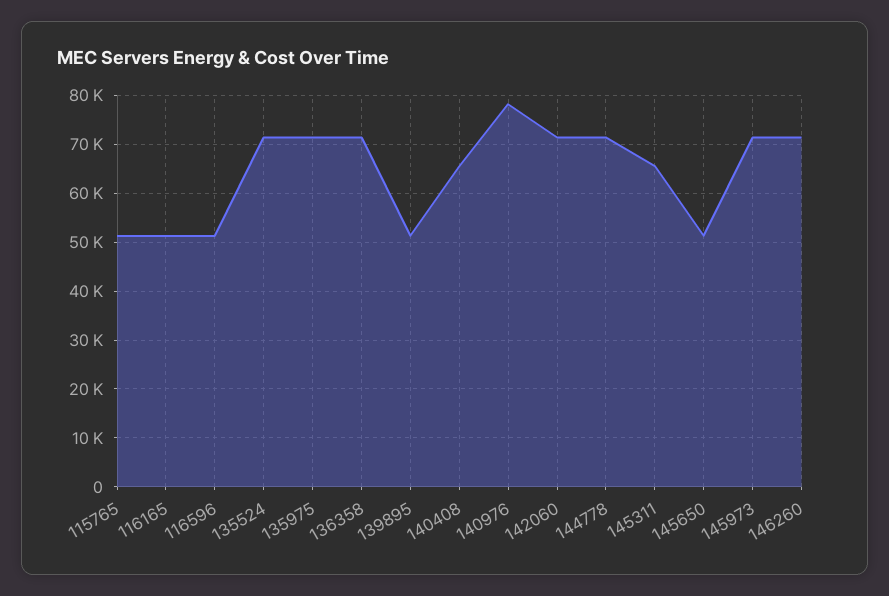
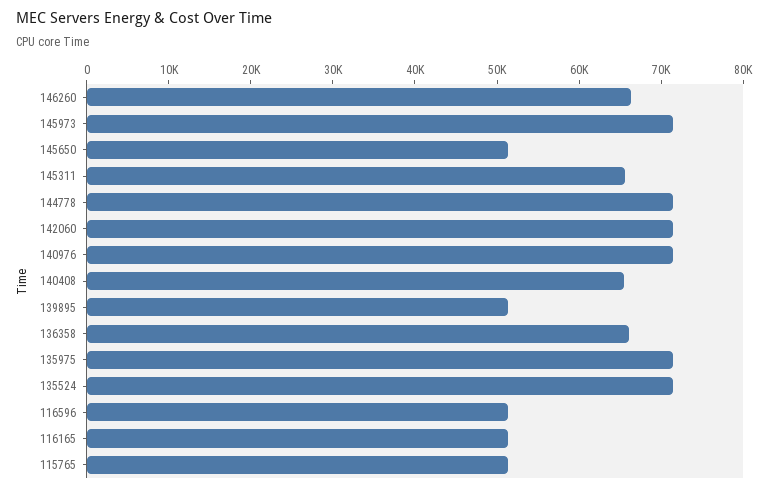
136358: 72000 -> 66000
140976: 78000 -> 72000
146260: 72000 -> 66000

